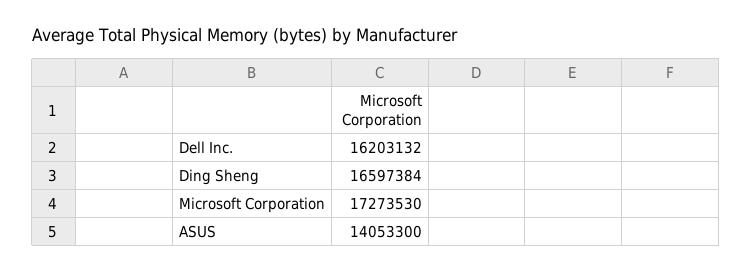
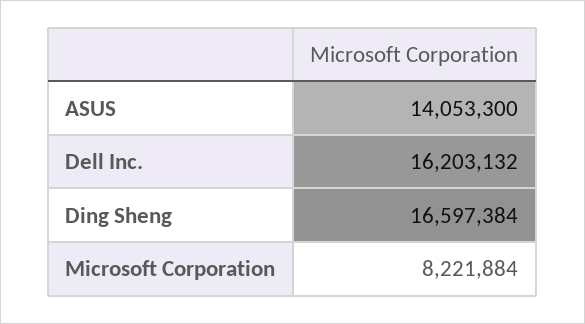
Microsoft Corporation: 17273530 -> 8221884

